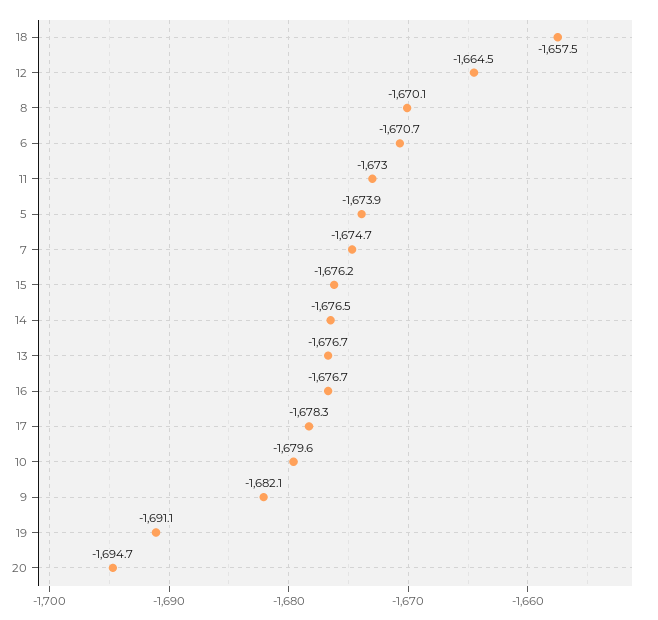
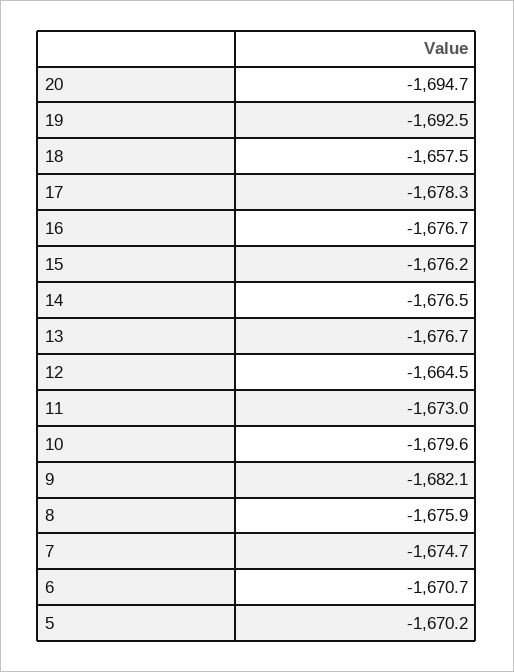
8: -1670.1 -> -1675.9
5: -1673.9 -> -1670.2
19: -1691.1 -> -1692.5

